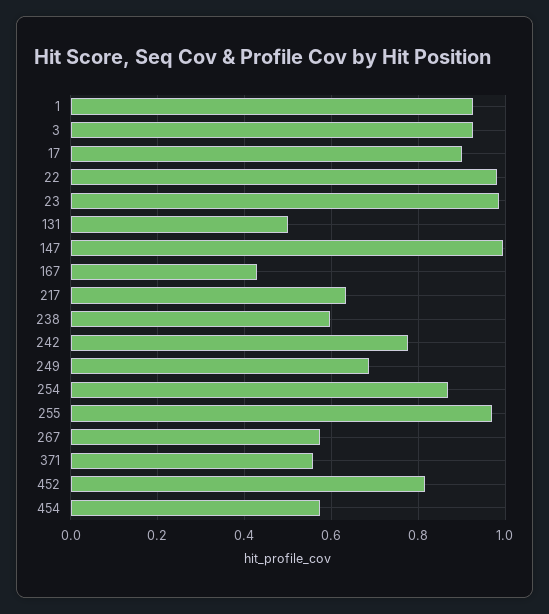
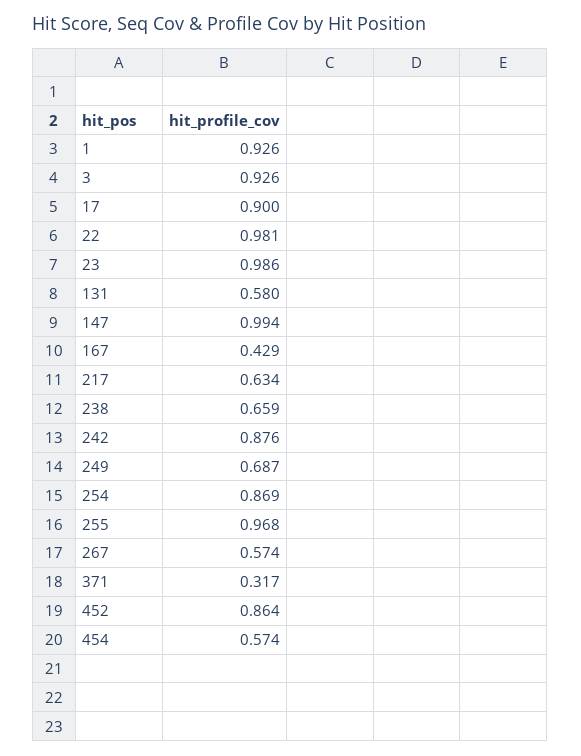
131: 0.5 -> 0.58
238: 0.6 -> 0.659
242: 0.78 -> 0.876
371: 0.56 -> 0.317
452: 0.82 -> 0.864

